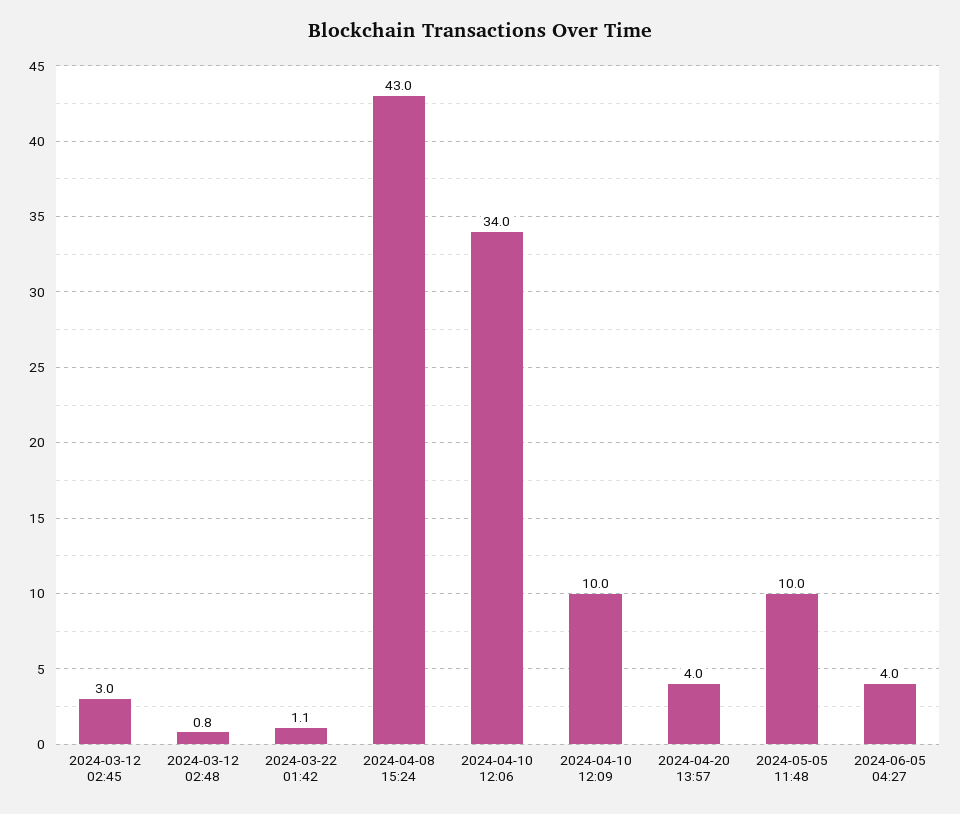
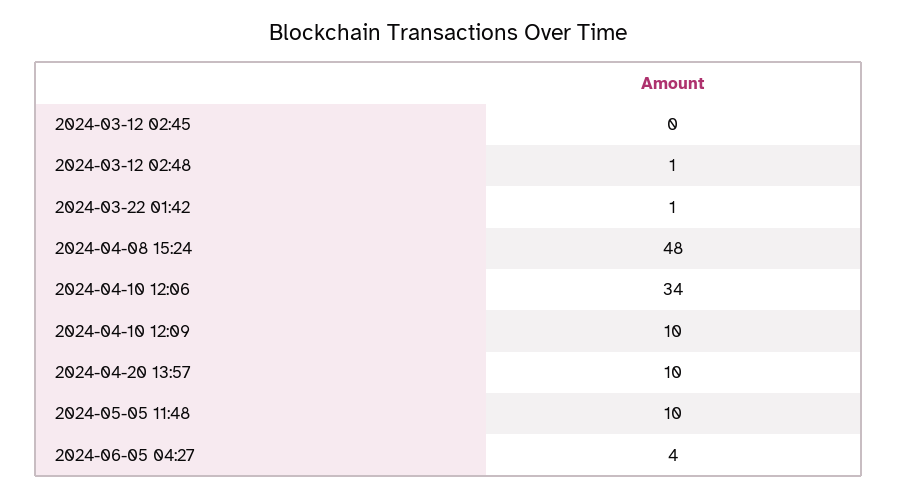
2024-03-12 02:45: 3 -> 0
2024-04-08 15:24: 43 -> 48
2024-04-20 13:57: 4 -> 10

